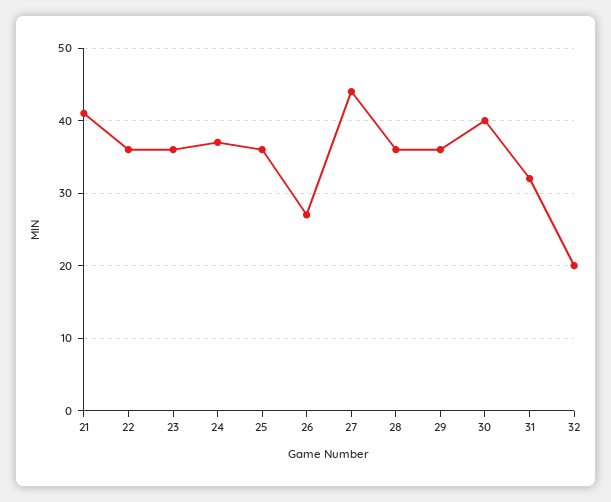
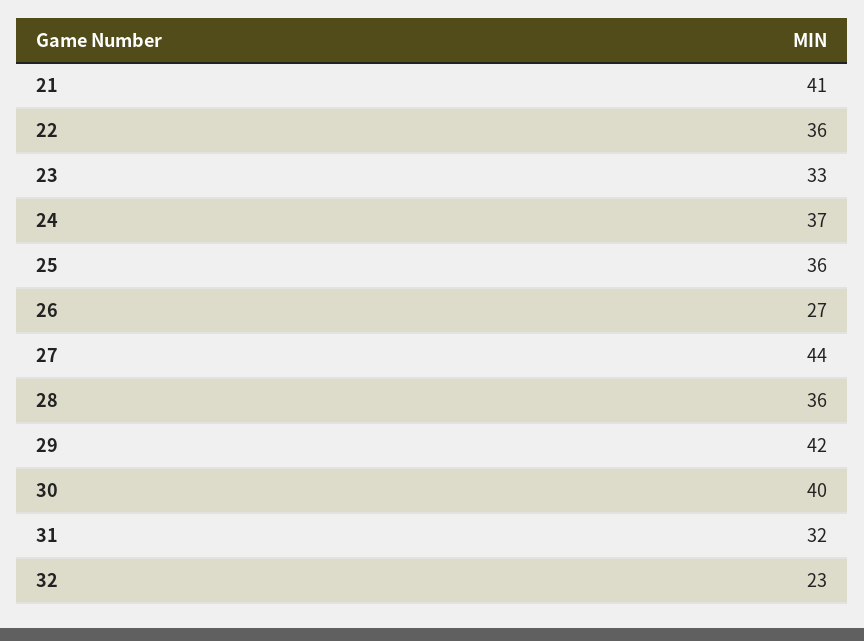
23: 36 -> 33
29: 36 -> 42
32: 20 -> 23

